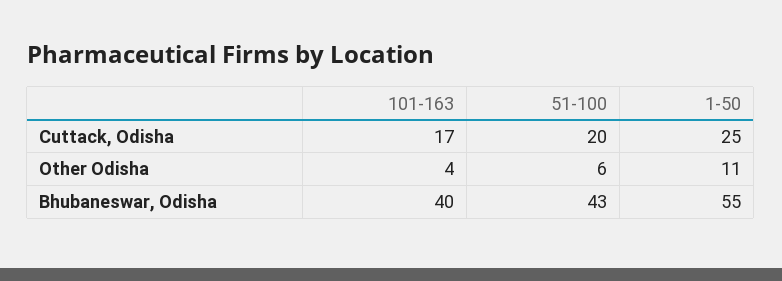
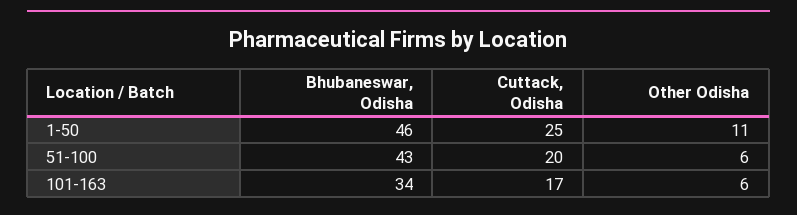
101-163, Other Odisha: 4 -> 6
101-163, Bhubaneswar, Odisha: 40 -> 34
1-50, Bhubaneswar, Odisha: 55 -> 46

